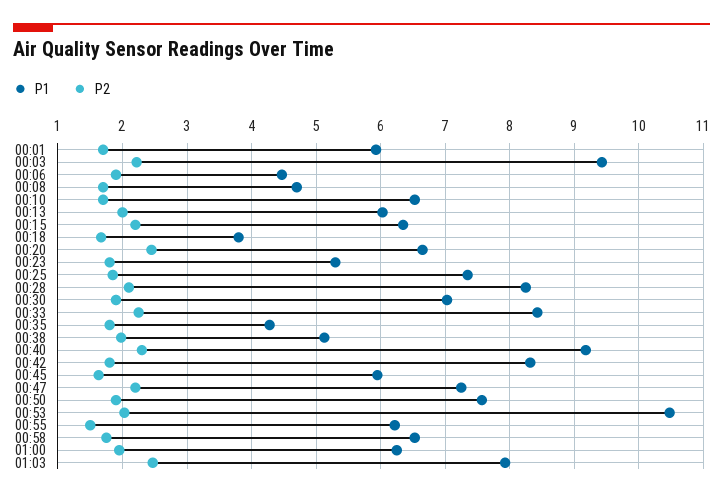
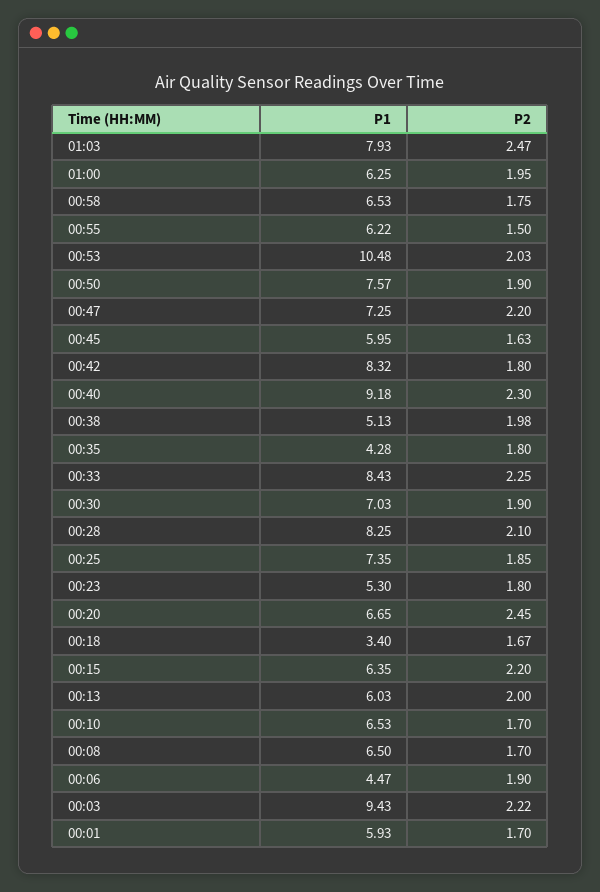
P1, 00:08: 4.7 -> 6.5
P1, 00:18: 3.8 -> 3.4

